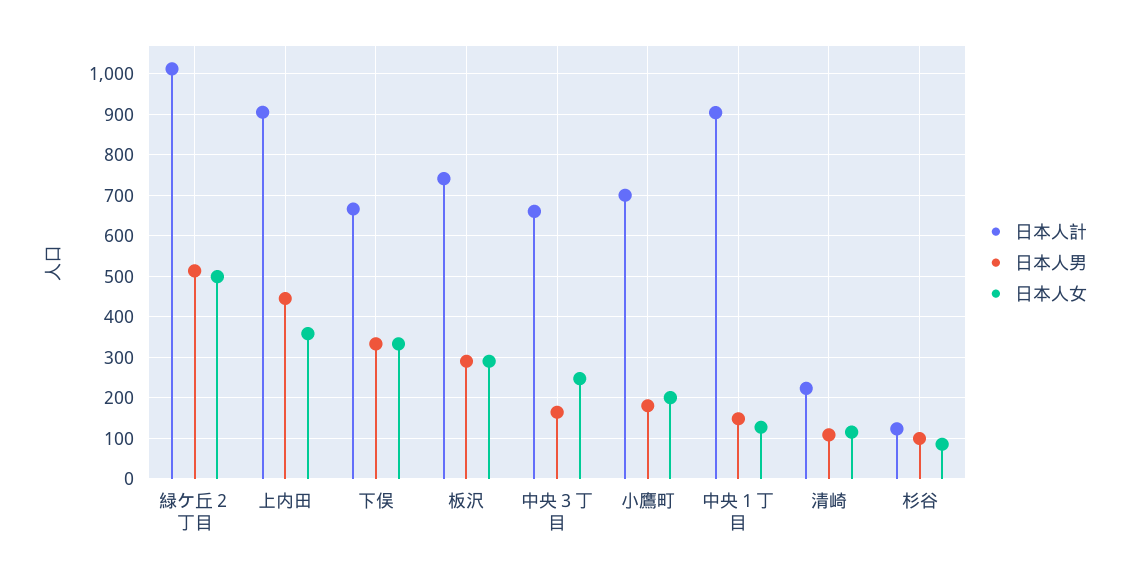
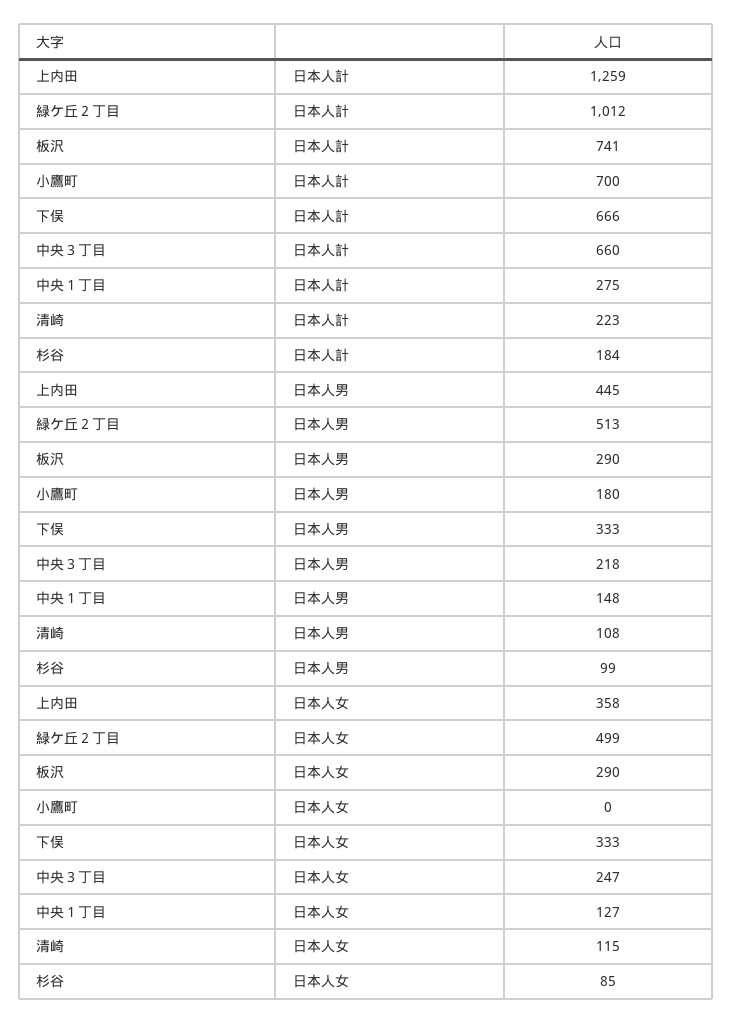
日本人計, 上内田: 900 -> 1259
日本人男, 中央３丁目: 160 -> 218
日本人女, 小鷹町: 200 -> 0
日本人計, 中央１丁目: 900 -> 275
日本人計, 杉谷: 120 -> 184

